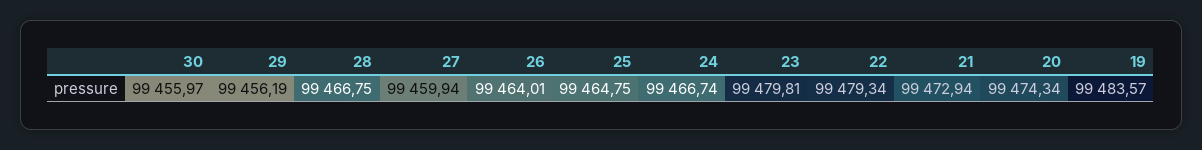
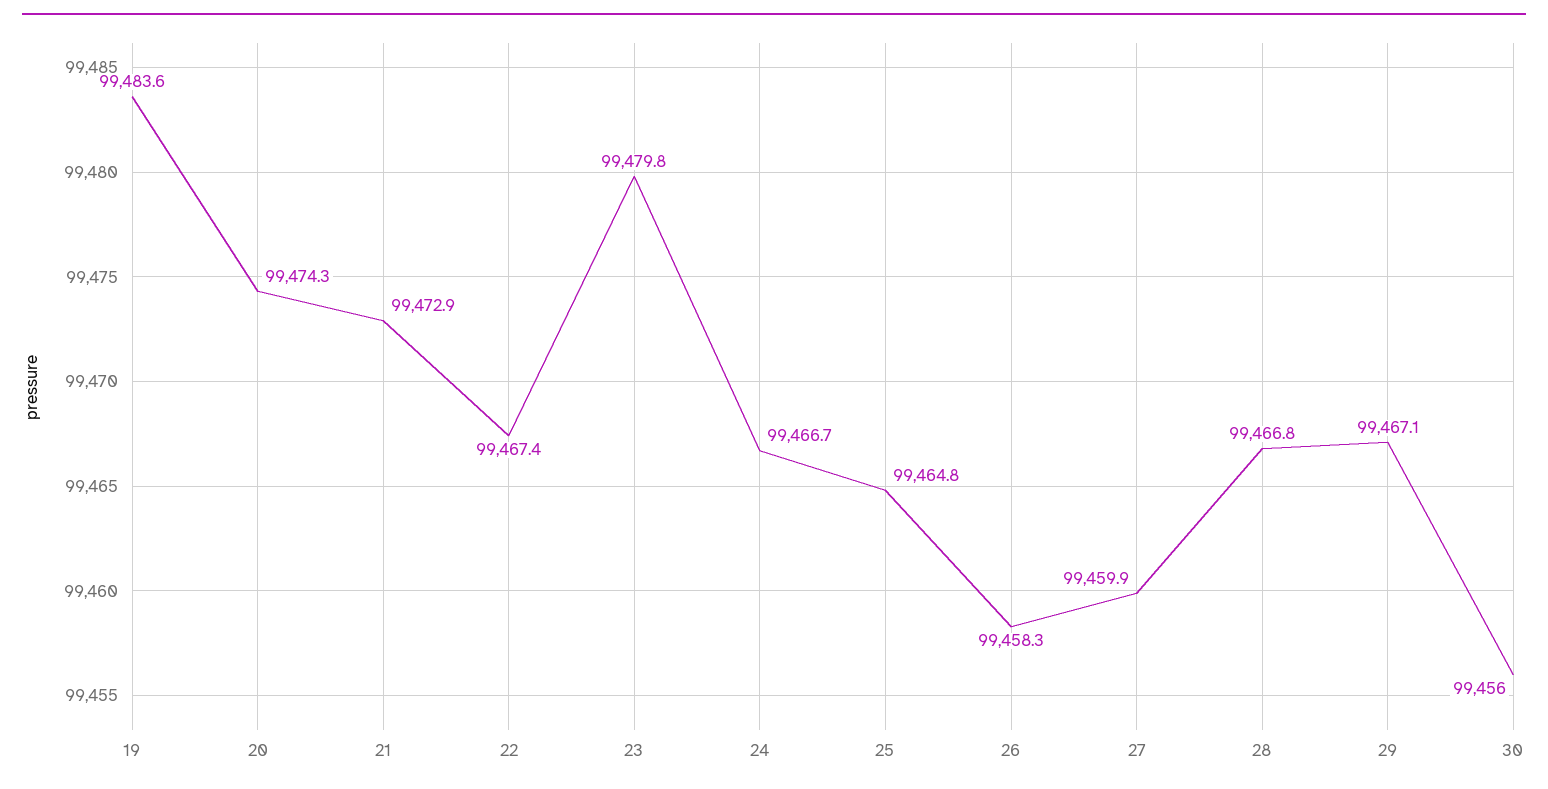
29: 99456.19 -> 99467.1
26: 99464.01 -> 99458.3
22: 99479.34 -> 99467.4

